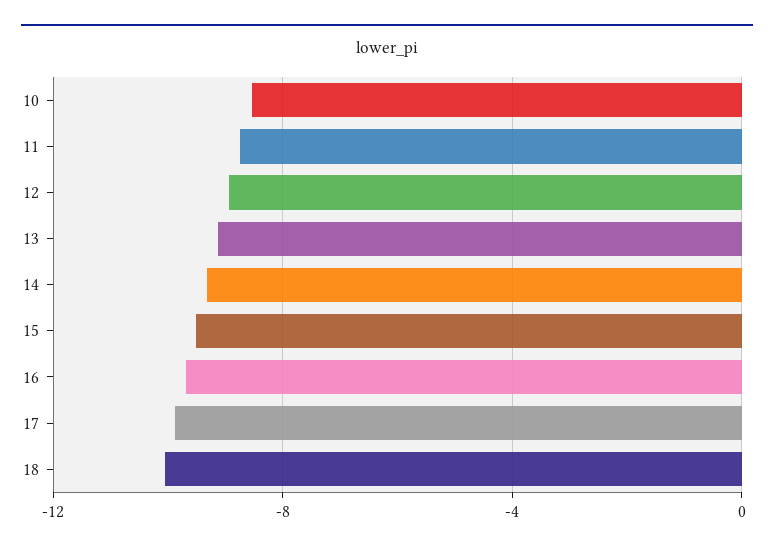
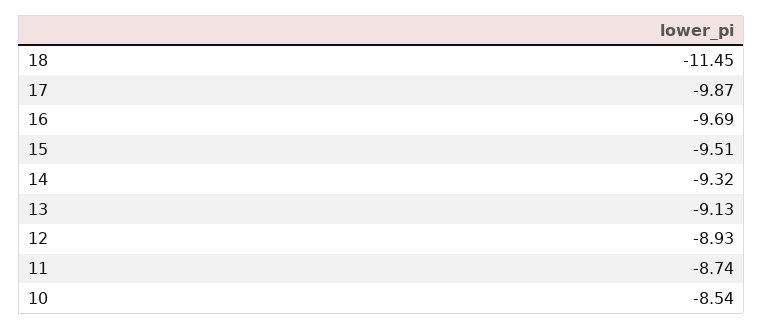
18: -10 -> -11.45

